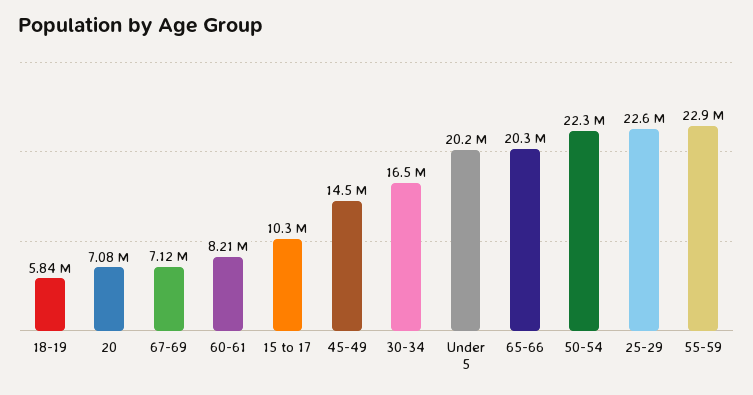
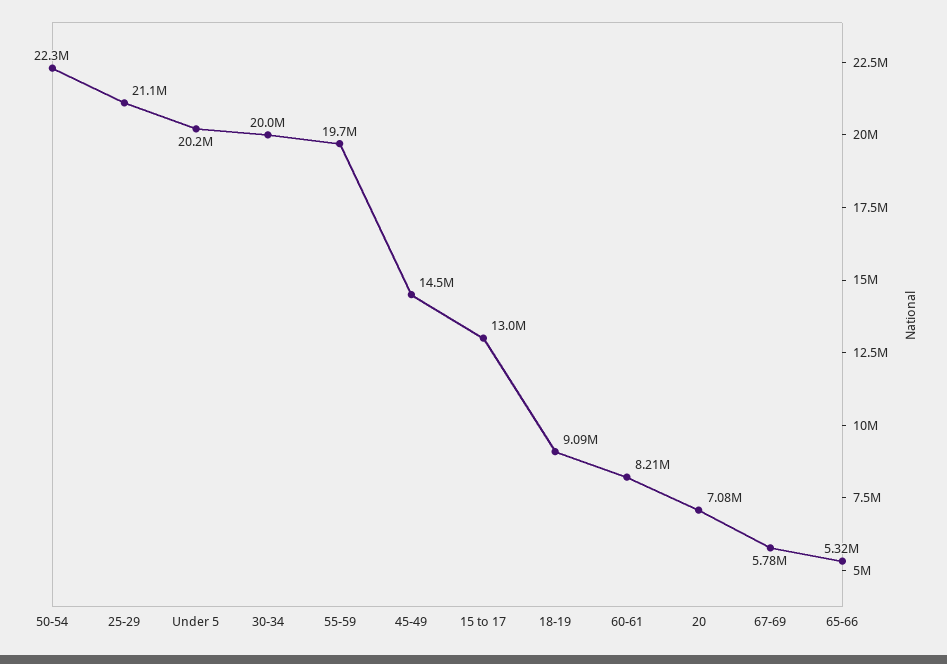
18-19: 5840000 -> 9090000
67-69: 7120000 -> 5780000
15 to 17: 10300000 -> 13000000
30-34: 16500000 -> 20000000
65-66: 20300000 -> 5320000
25-29: 22600000 -> 21100000
55-59: 22900000 -> 19700000

